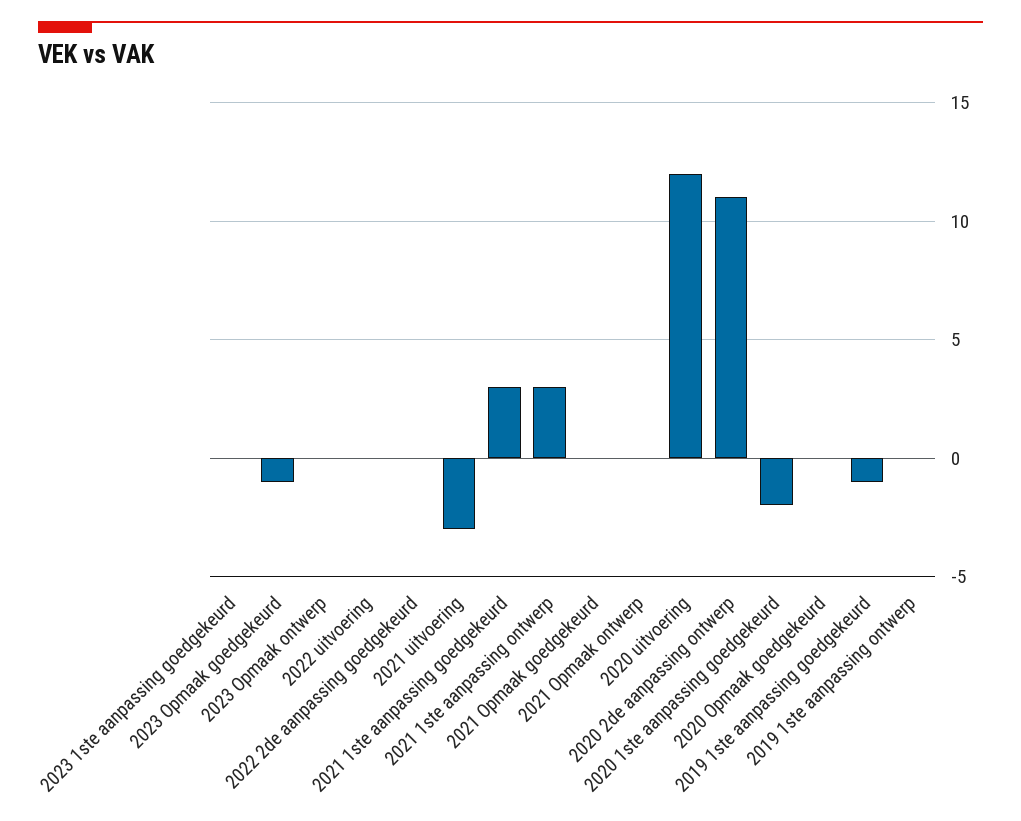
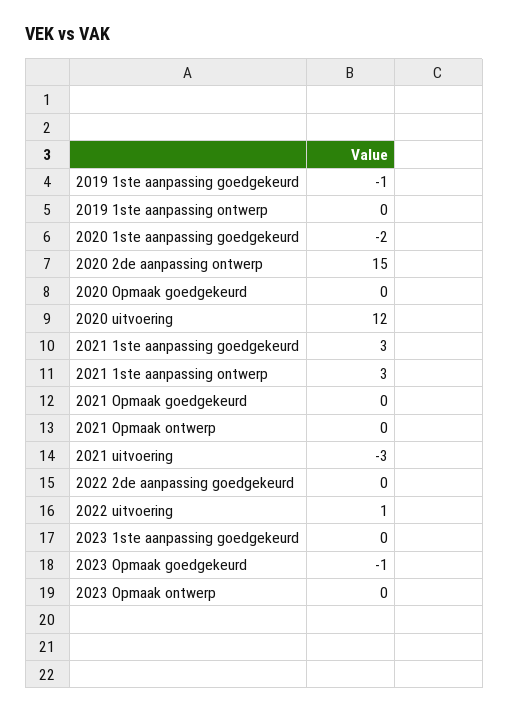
2022 uitvoering: 0 -> 1
2020 2de aanpassing ontwerp: 11 -> 15

